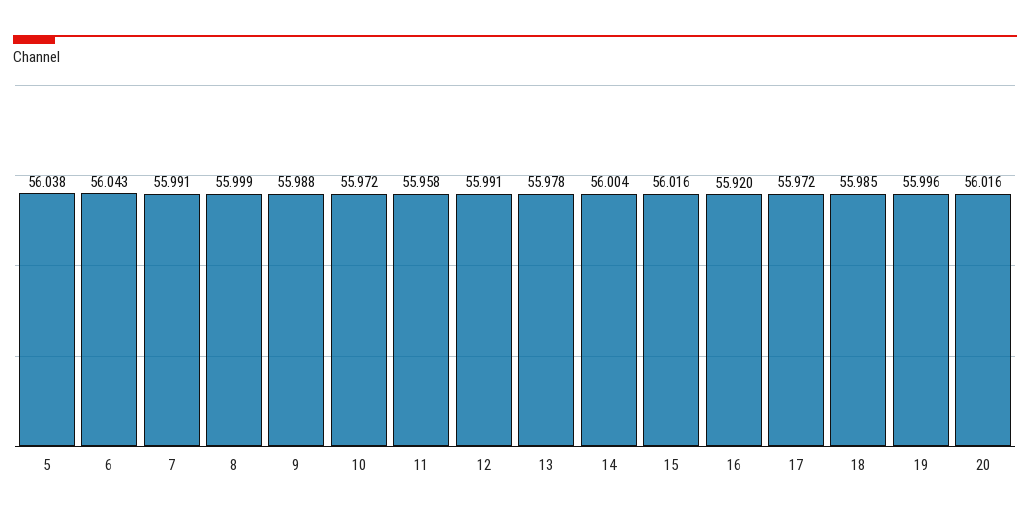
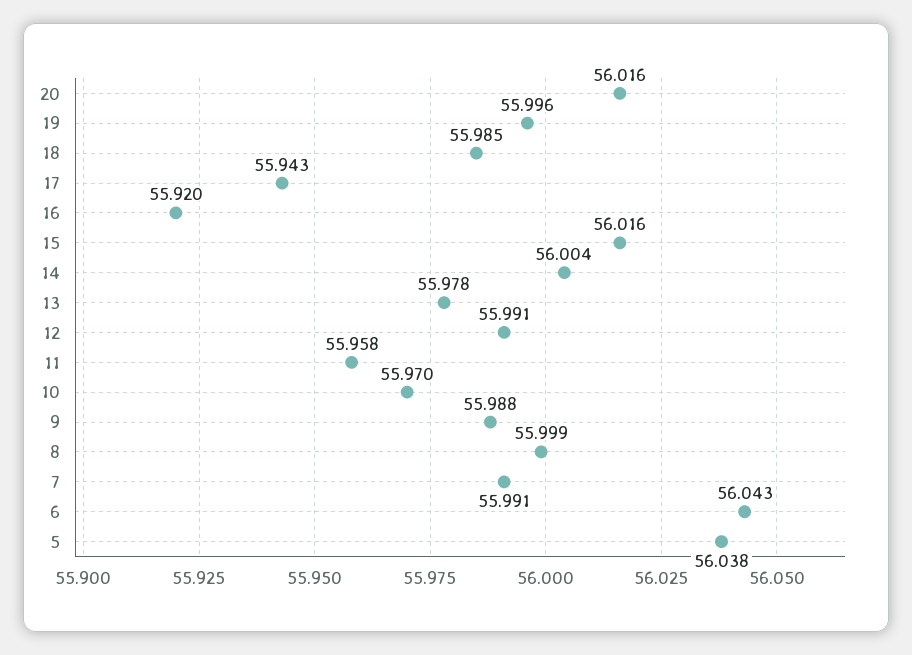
10: 55.972 -> 55.97
17: 55.972 -> 55.943

